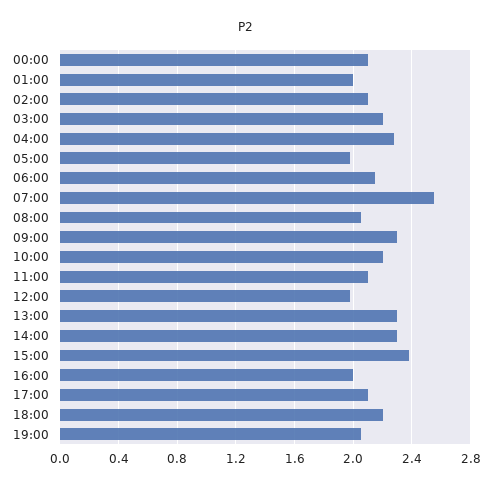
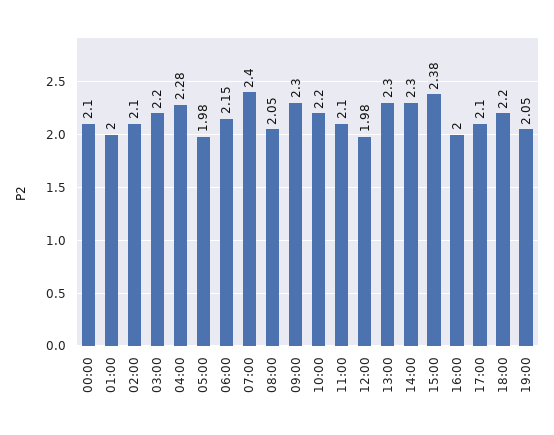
07:00: 2.55 -> 2.4

